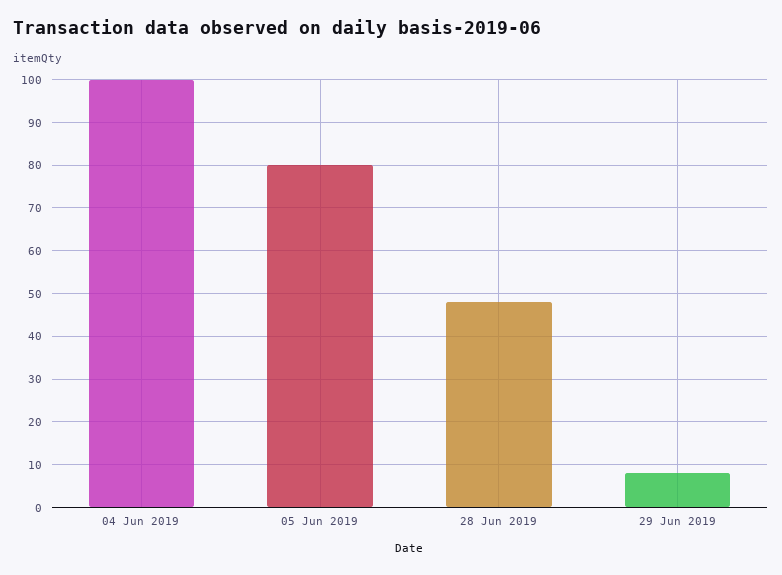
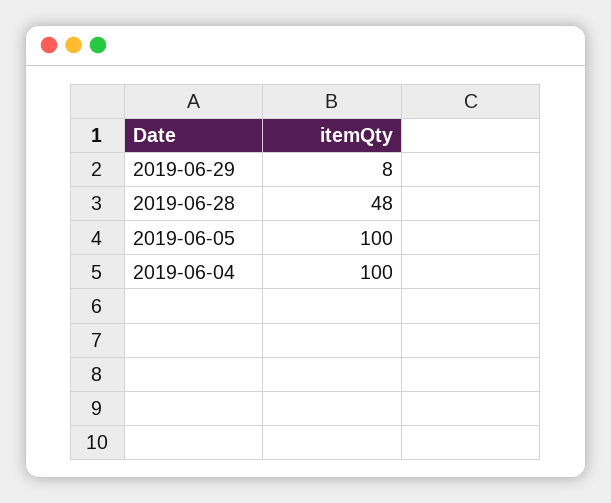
05 Jun 2019: 80 -> 100

